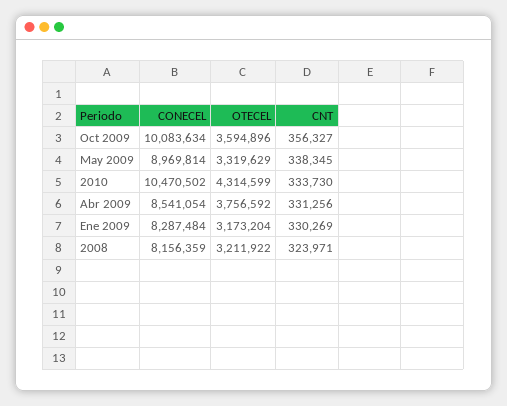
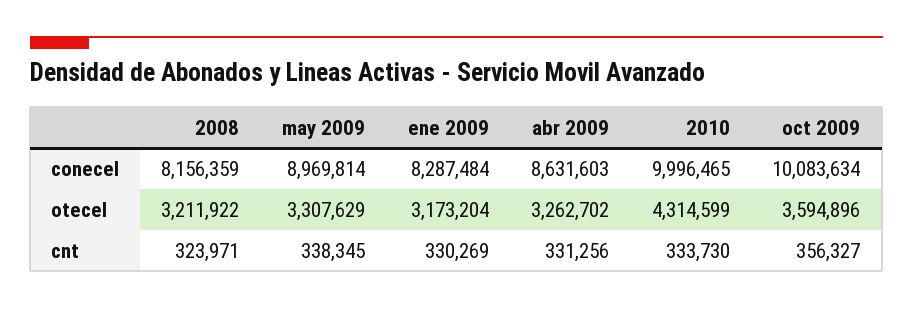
OTECEL, May 2009: 3319629 -> 3307629
CONECEL, 2010: 10470502 -> 9996465
CONECEL, Abr 2009: 8541054 -> 8631603
OTECEL, Abr 2009: 3756592 -> 3262702

